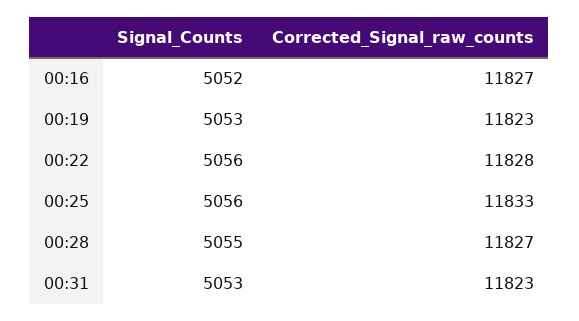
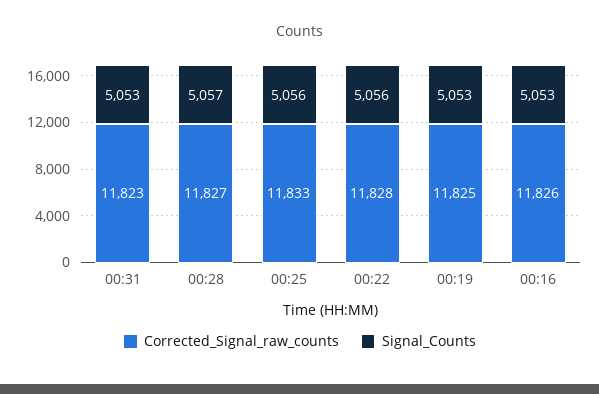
Signal_Counts, 00:16: 5052 -> 5053
Corrected_Signal_raw_counts, 00:16: 11827 -> 11826
Corrected_Signal_raw_counts, 00:19: 11823 -> 11825
Signal_Counts, 00:28: 5055 -> 5057

